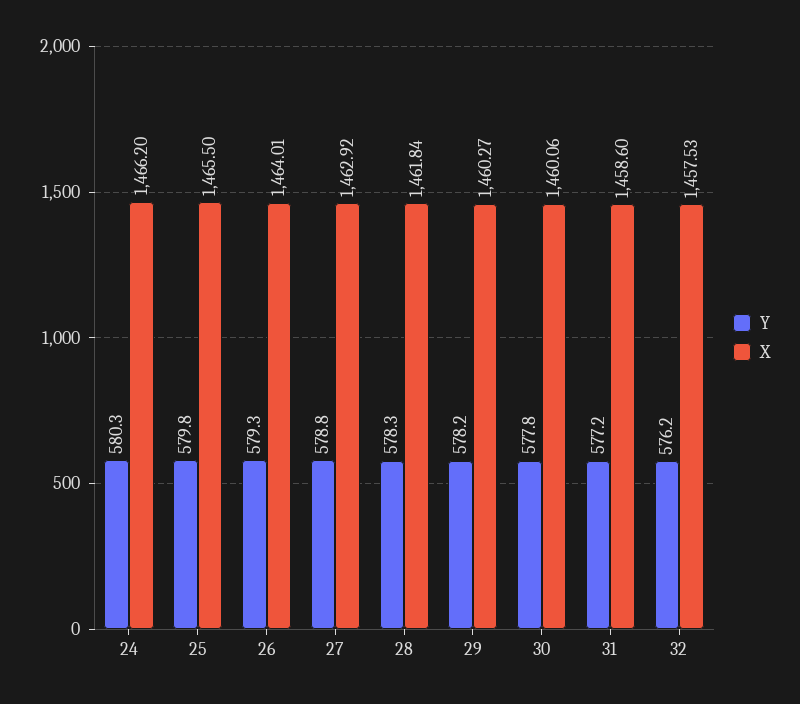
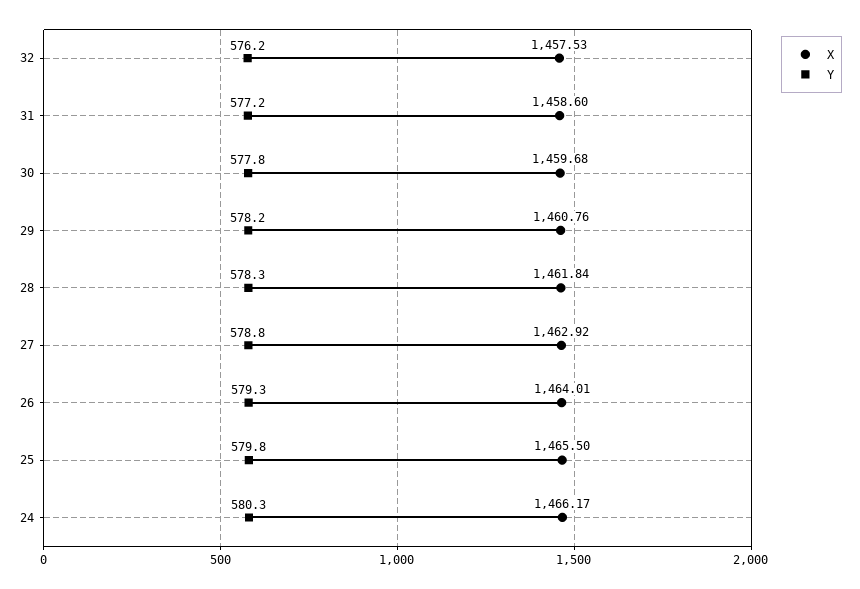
X, 24: 1466.2 -> 1466.17
X, 29: 1460.27 -> 1460.76
X, 30: 1460.06 -> 1459.68

